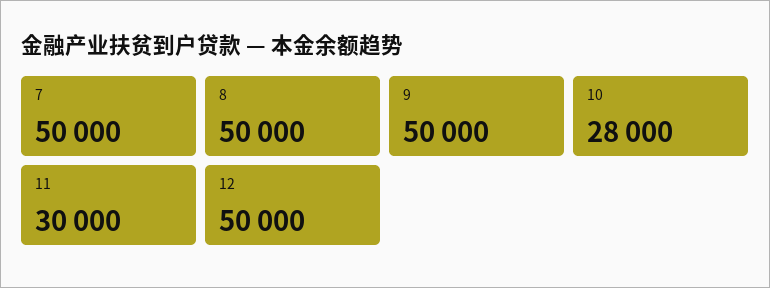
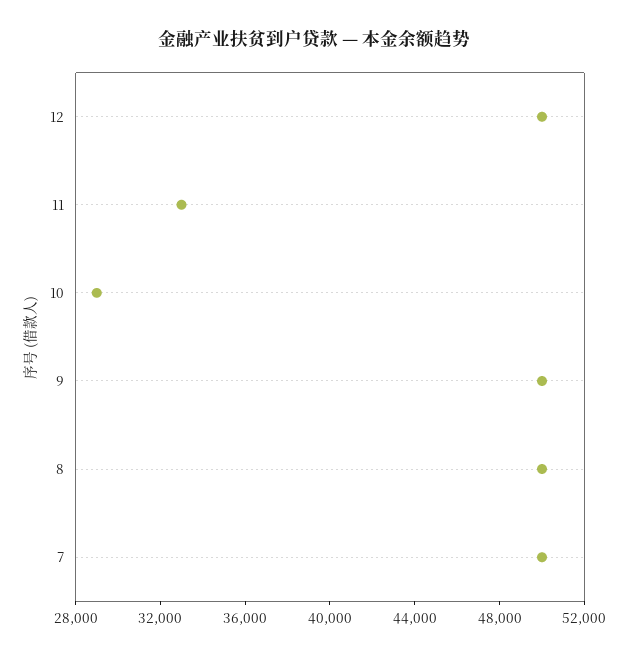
10: 28000 -> 29000
11: 30000 -> 33000

